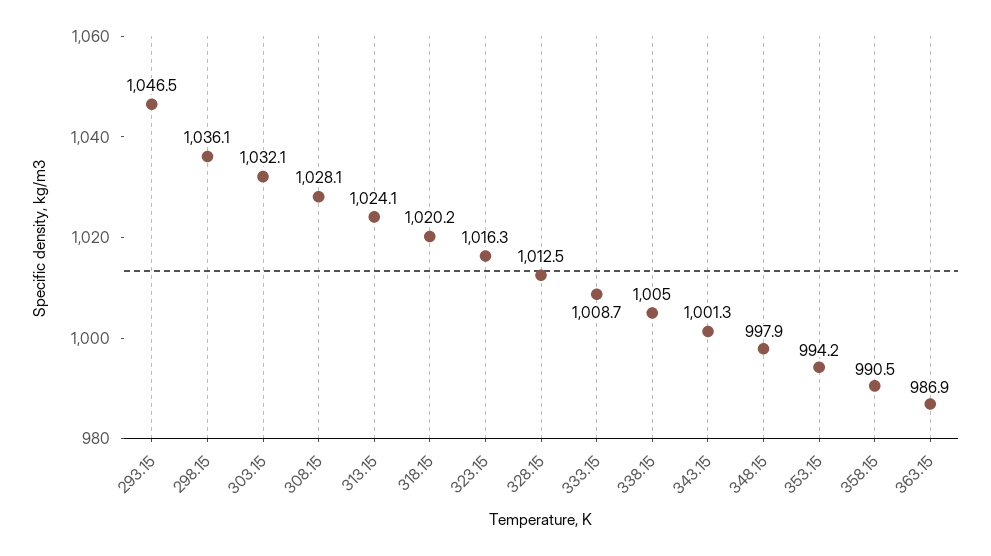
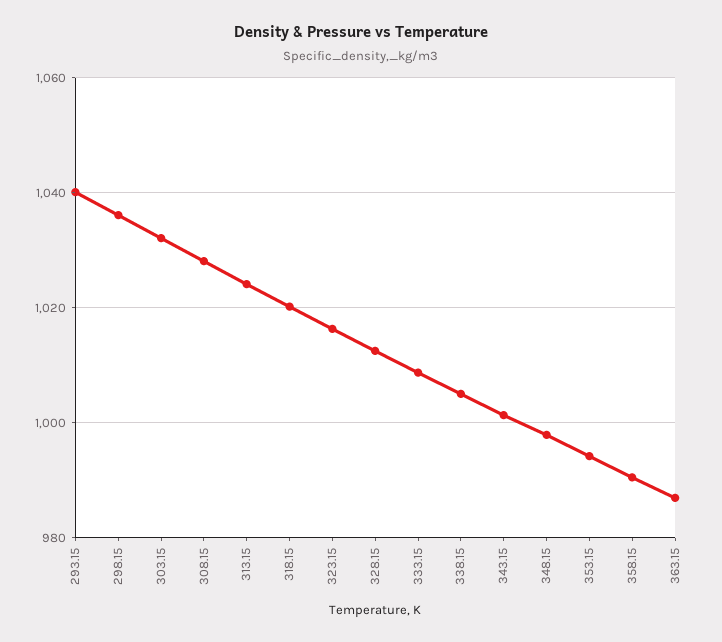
293.15: 1046.5 -> 1040

